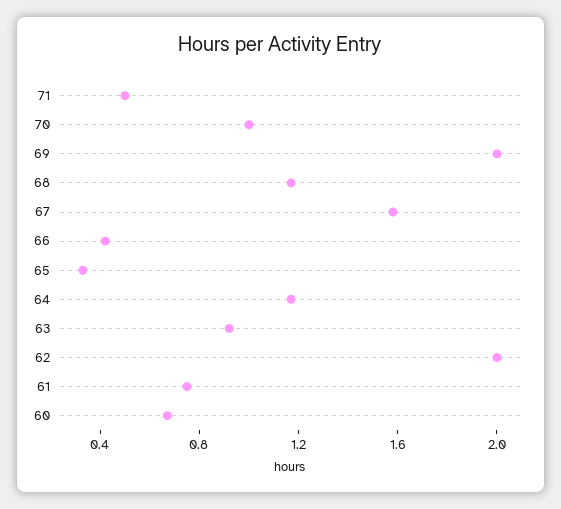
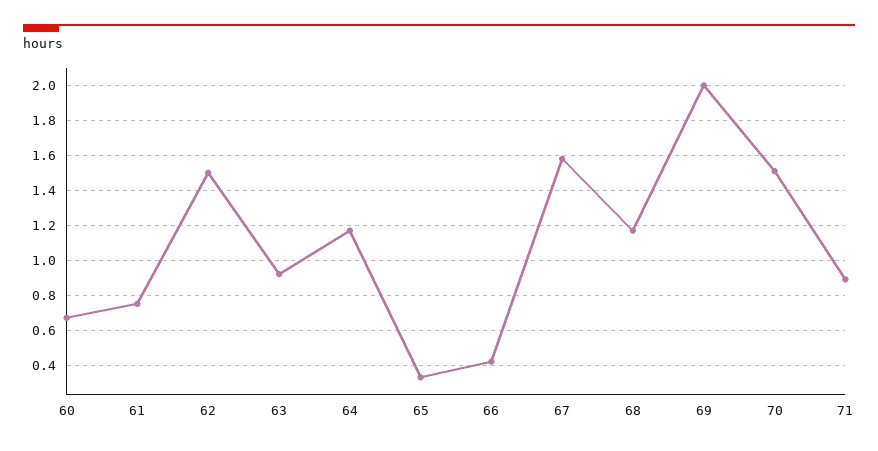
71: 0.5 -> 0.9
70: 1 -> 1.5
62: 2 -> 1.5

